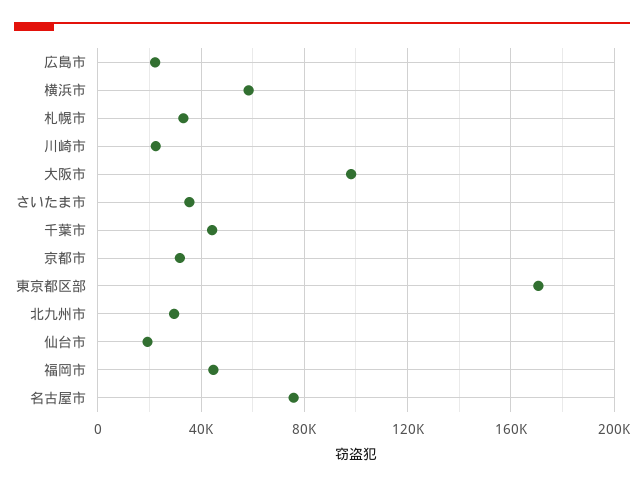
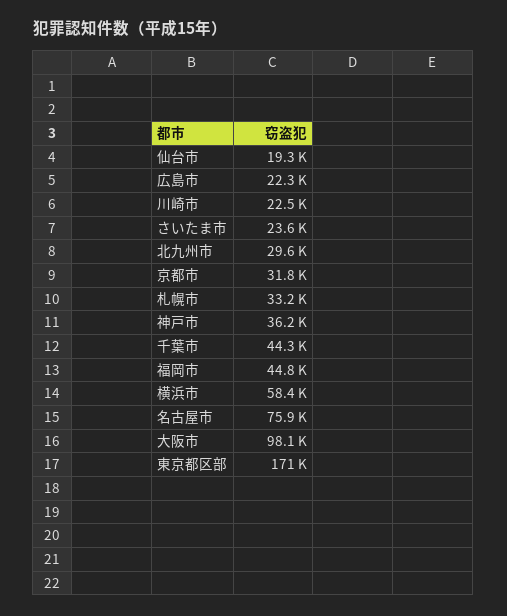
さいたま市: 35000 -> 23600
神戸市: none -> 36200

